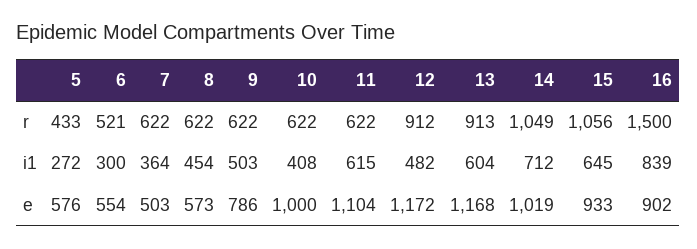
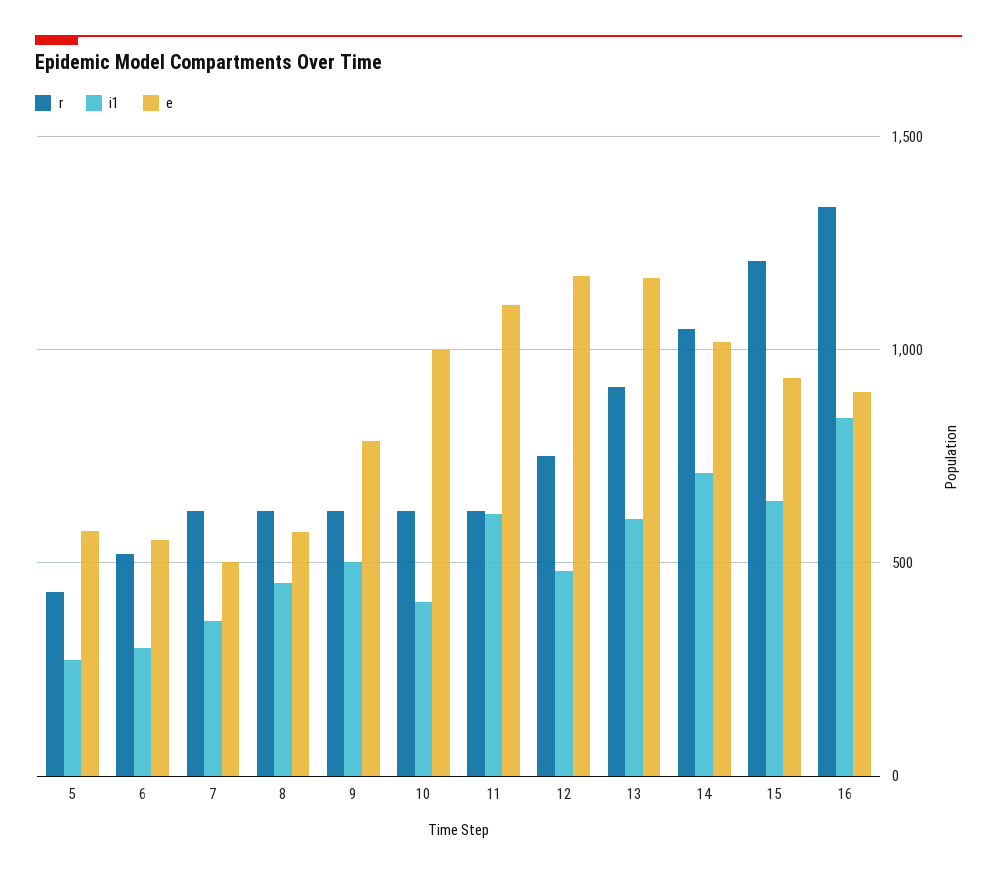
r, 12: 912 -> 750
r, 15: 1056 -> 1200
r, 16: 1500 -> 1350

